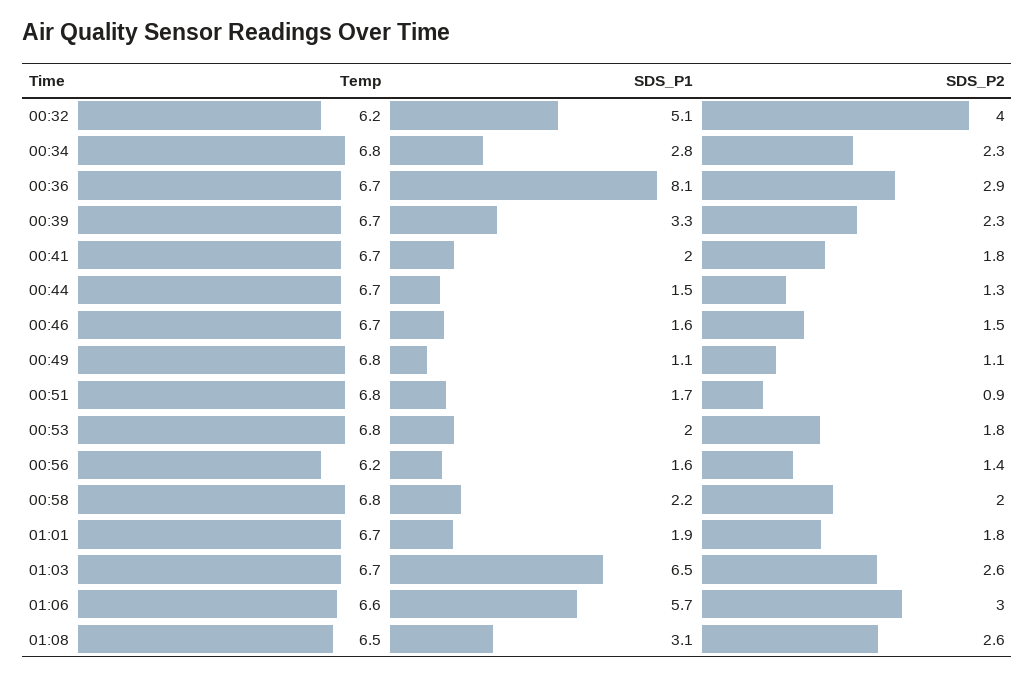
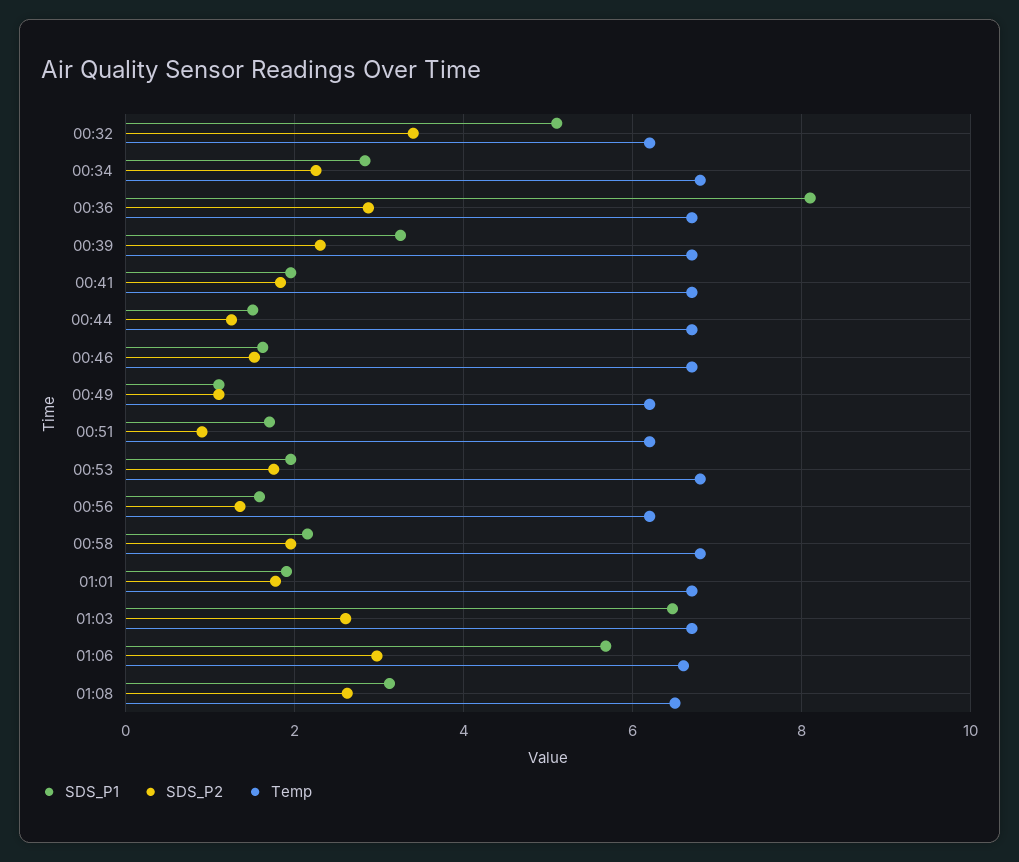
SDS_P2, 00:32: 4 -> 3.4
Temp, 00:49: 6.8 -> 6.2
Temp, 00:51: 6.8 -> 6.2

